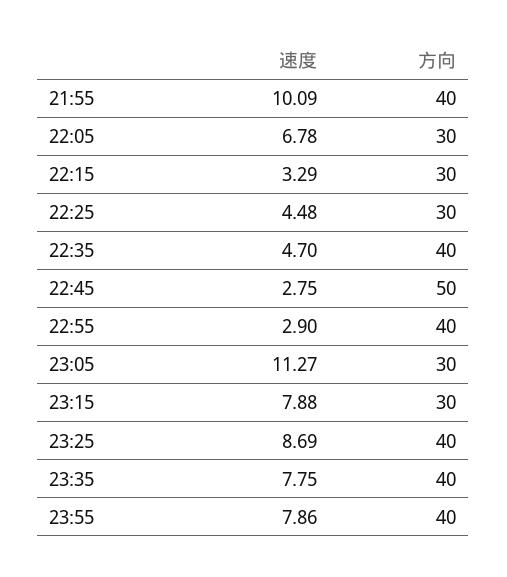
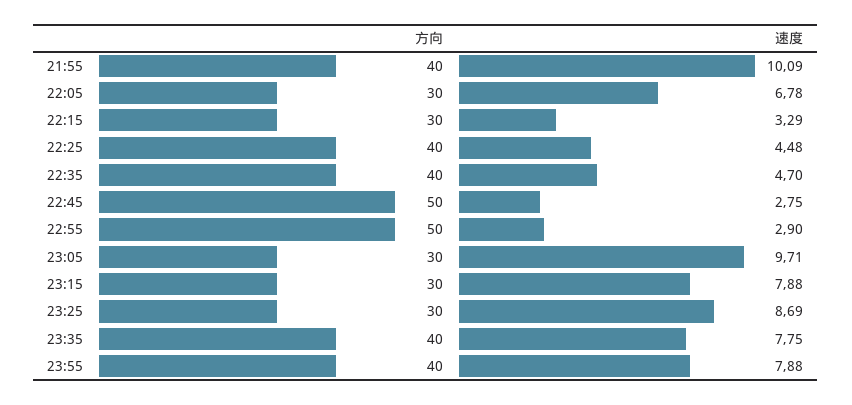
方向, 22:25: 30 -> 40
方向, 22:55: 40 -> 50
速度, 23:05: 11.27 -> 9.71
方向, 23:25: 40 -> 30
速度, 23:55: 7.86 -> 7.88

